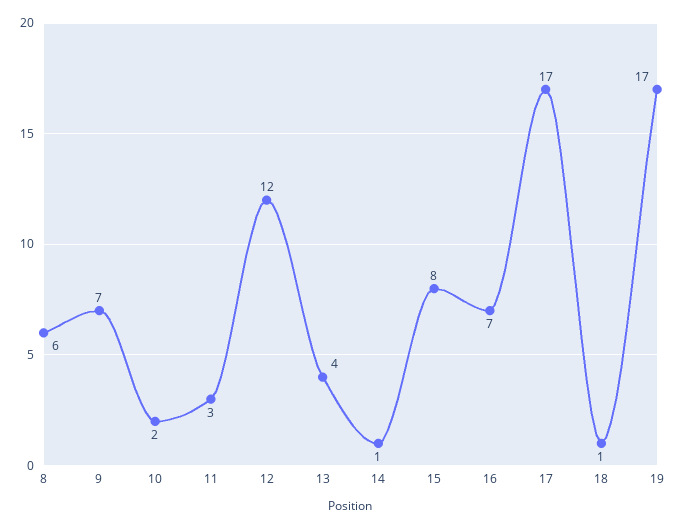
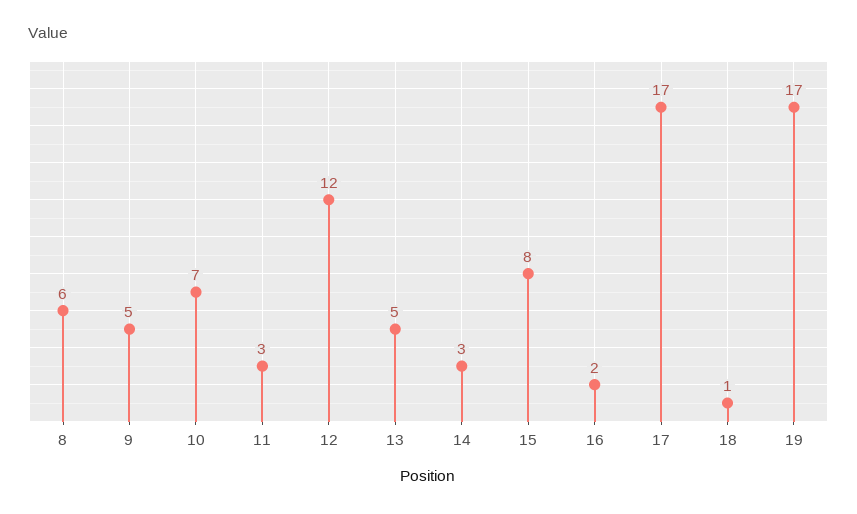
9: 7 -> 5
10: 2 -> 7
13: 4 -> 5
14: 1 -> 3
16: 7 -> 2

